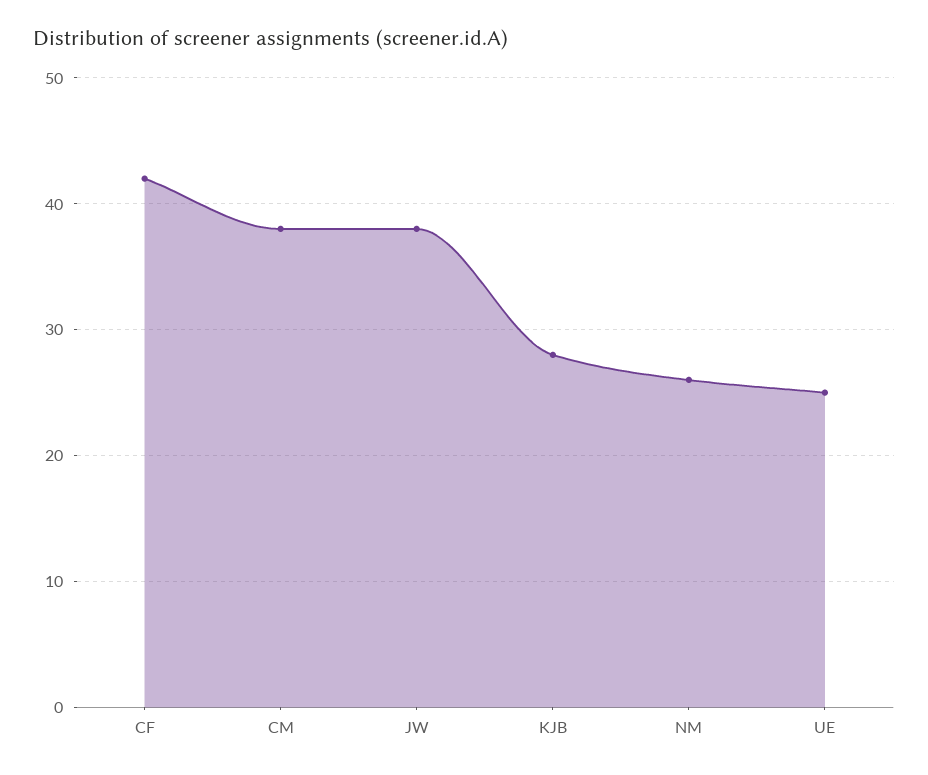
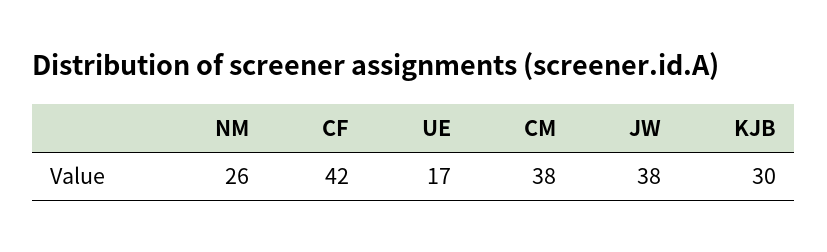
KJB: 28 -> 30
UE: 25 -> 17

